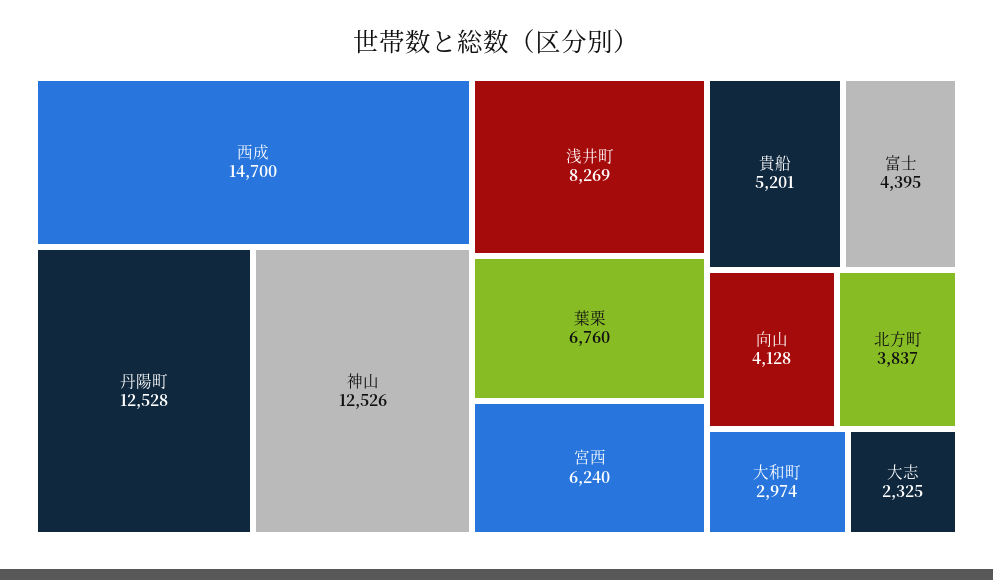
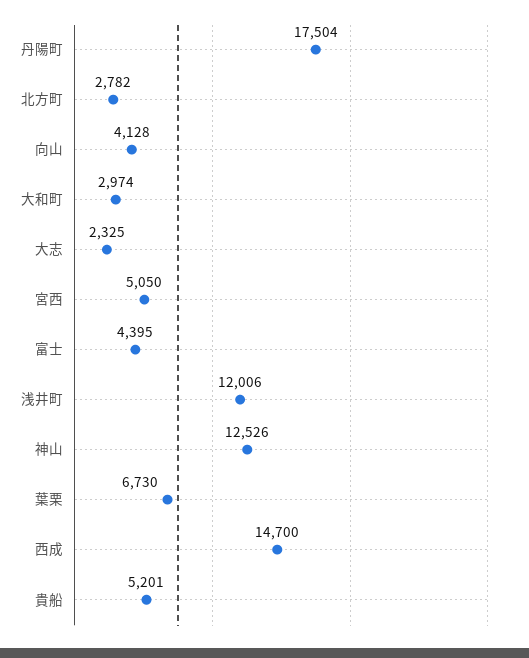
丹陽町: 12528 -> 17504
浅井町: 8269 -> 12006
葉栗: 6760 -> 6730
宮西: 6240 -> 5050
北方町: 3837 -> 2782

